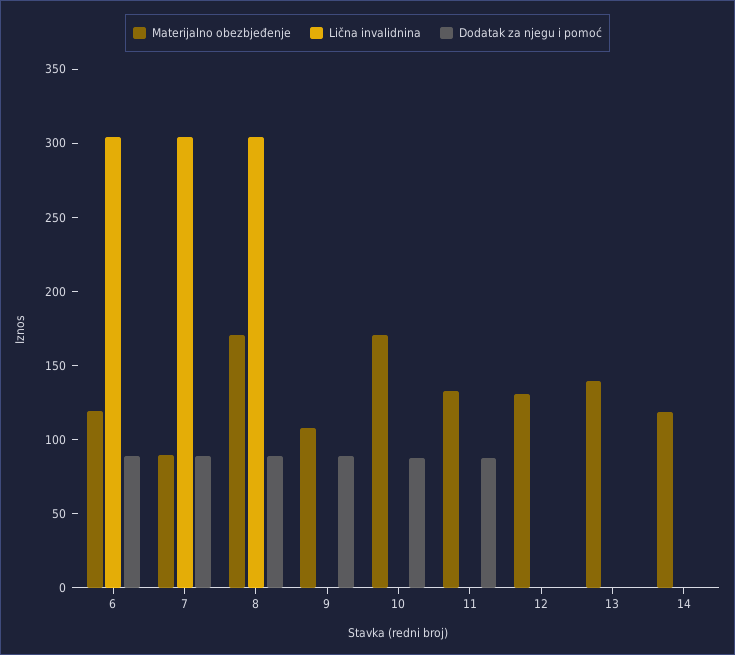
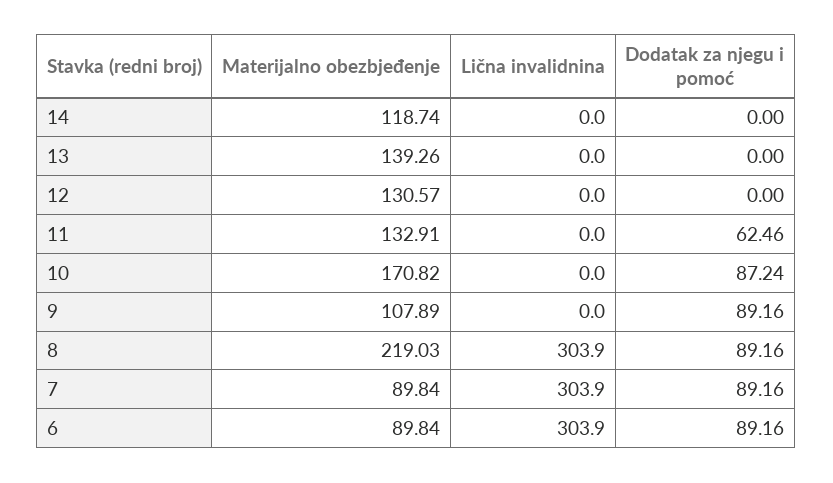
Materijalno obezbjeđenje, 6: 120 -> 89.84
Materijalno obezbjeđenje, 8: 170 -> 219.03
Dodatak za njegu i pomoć, 11: 90 -> 62.46

